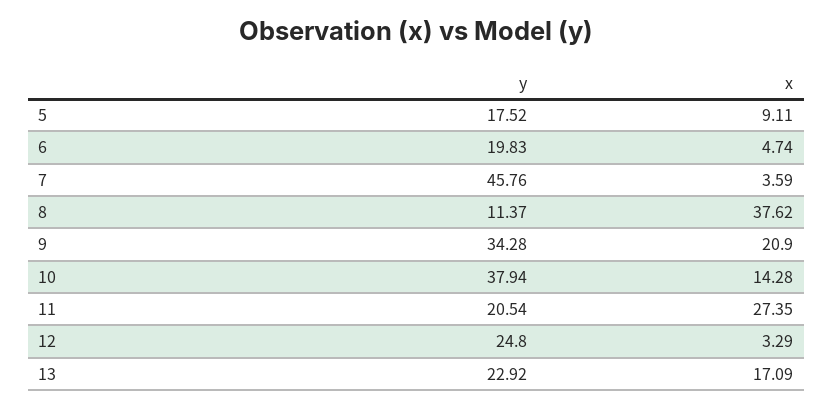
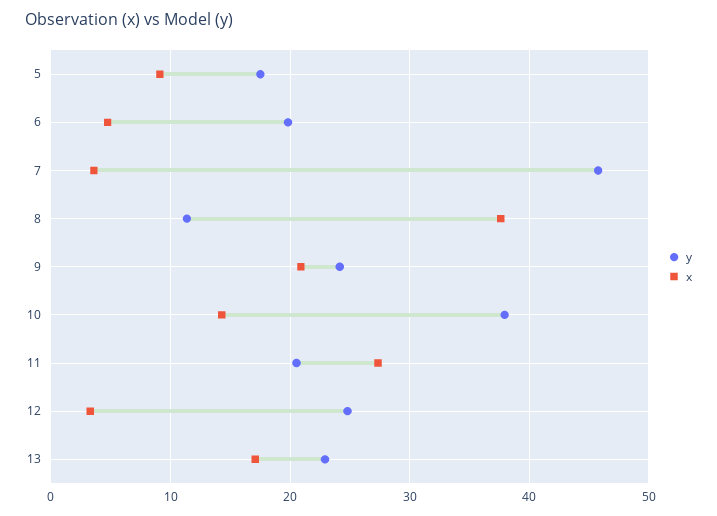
y, 9: 34.28 -> 24

